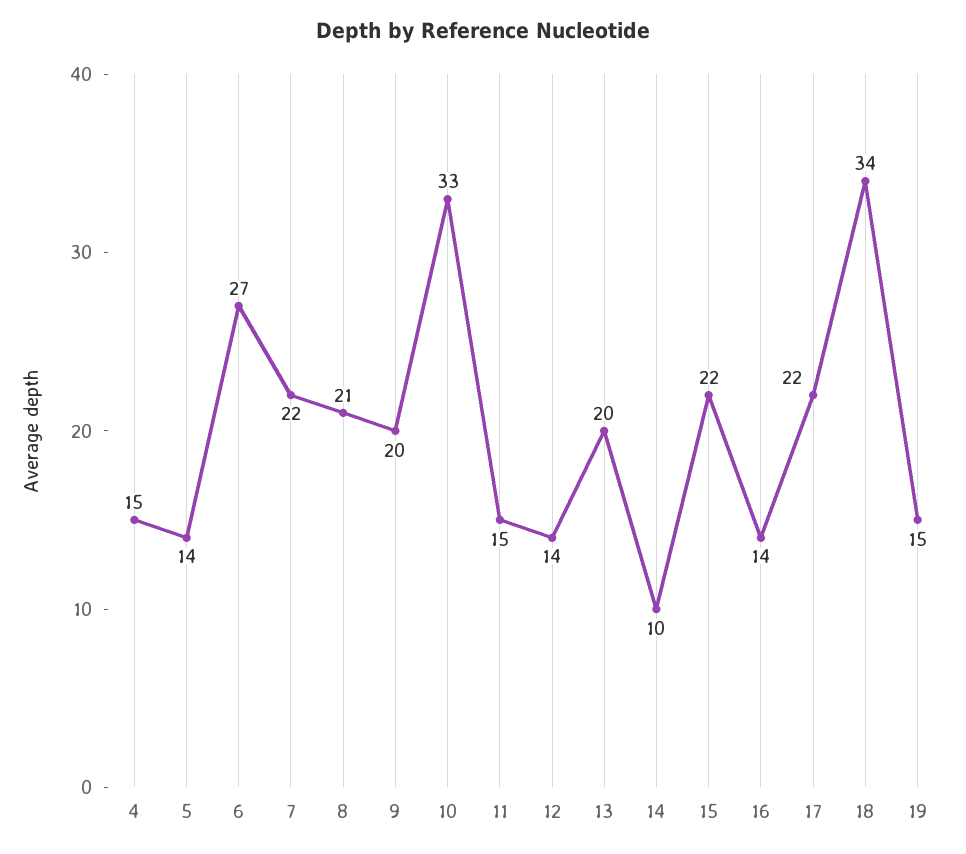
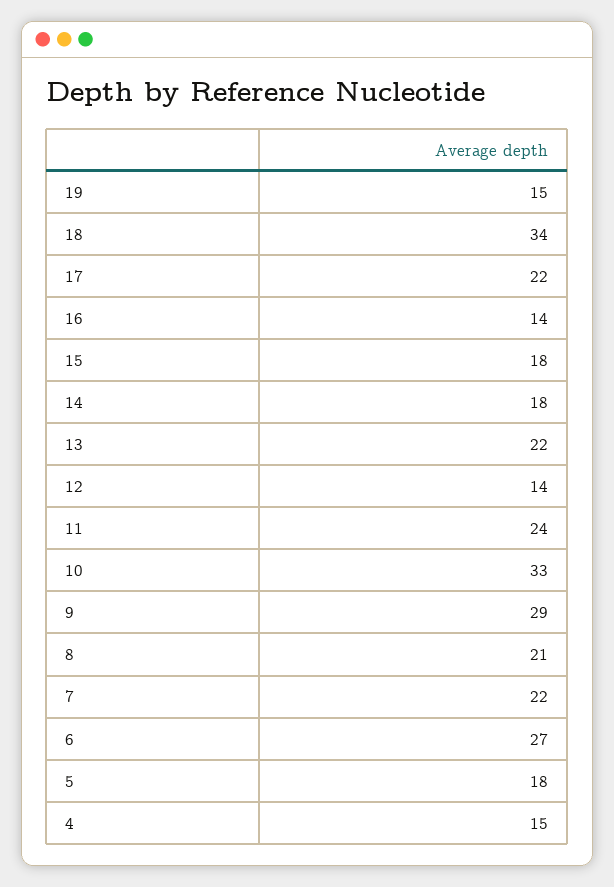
5: 14 -> 18
9: 20 -> 29
11: 15 -> 24
13: 20 -> 22
14: 10 -> 18
15: 22 -> 18

